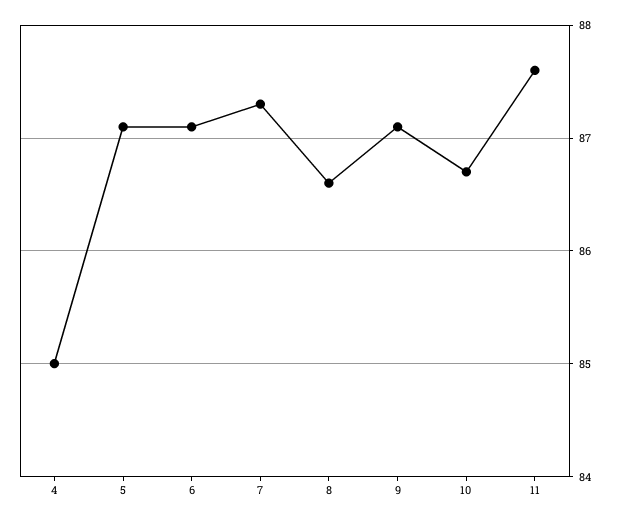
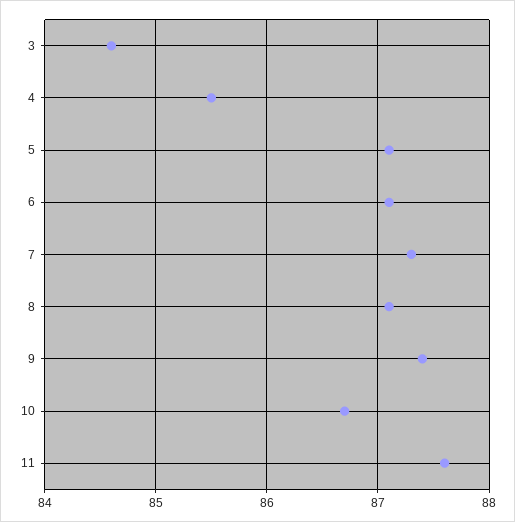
4: 85 -> 85.5
8: 86.6 -> 87.1
9: 87.1 -> 87.4
3: none -> 84.6

